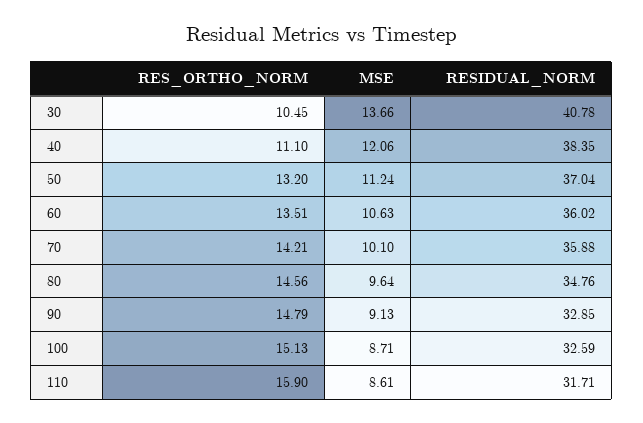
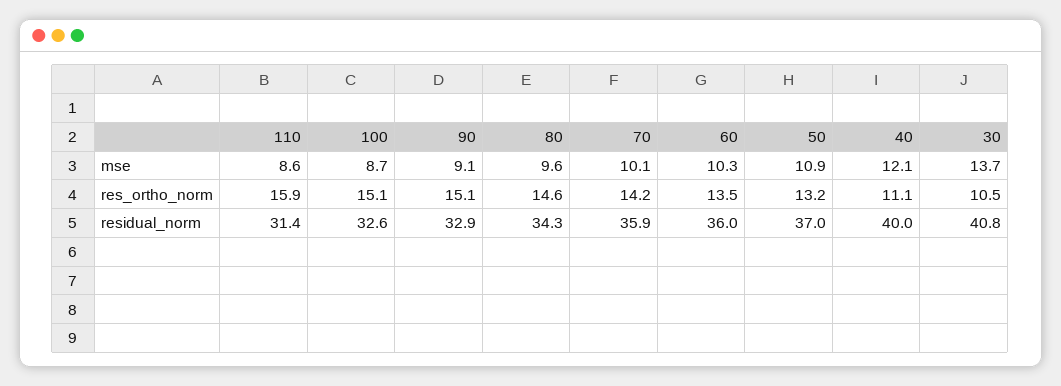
RESIDUAL_NORM, 40: 38.35 -> 40
MSE, 50: 11.24 -> 10.9
MSE, 60: 10.63 -> 10.3
RESIDUAL_NORM, 80: 34.76 -> 34.3
RES_ORTHO_NORM, 90: 14.79 -> 15.1
RESIDUAL_NORM, 110: 31.71 -> 31.4

